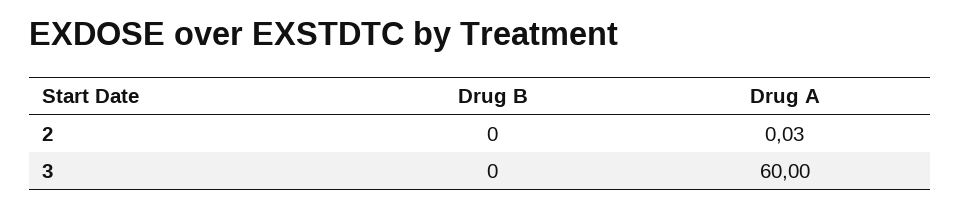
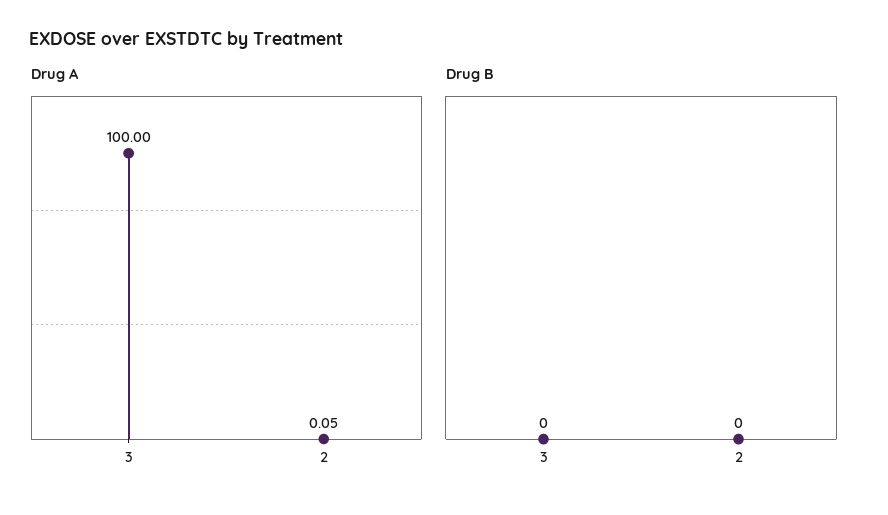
Drug A, 2: 0.03 -> 0.05
Drug A, 3: 60 -> 100

